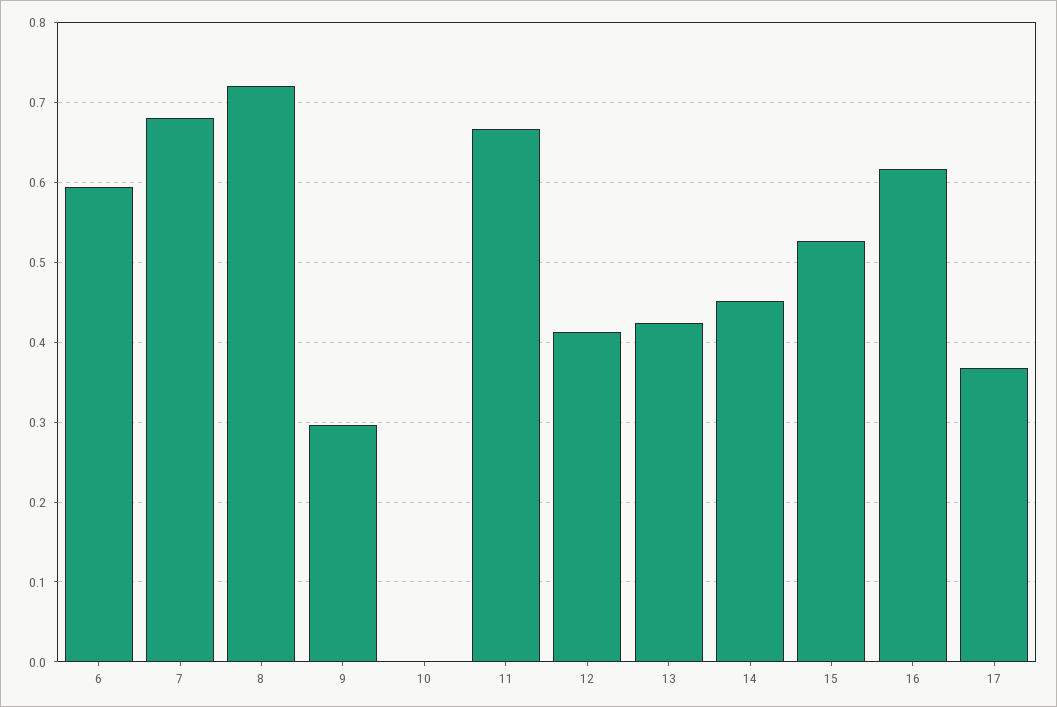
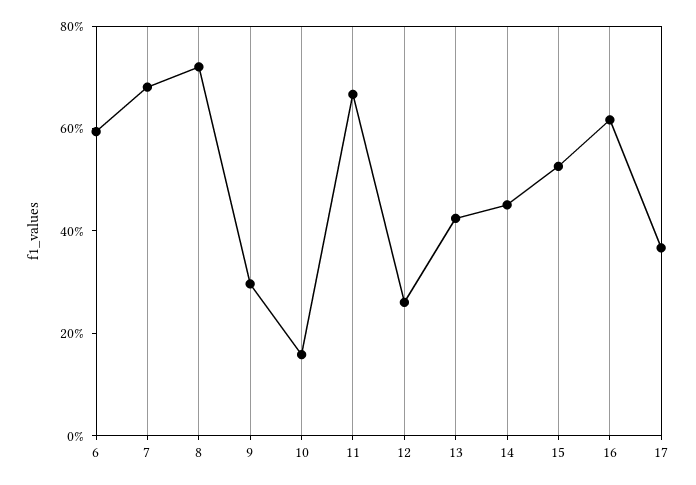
10: 0 -> 0.15
12: 0.41 -> 0.25

